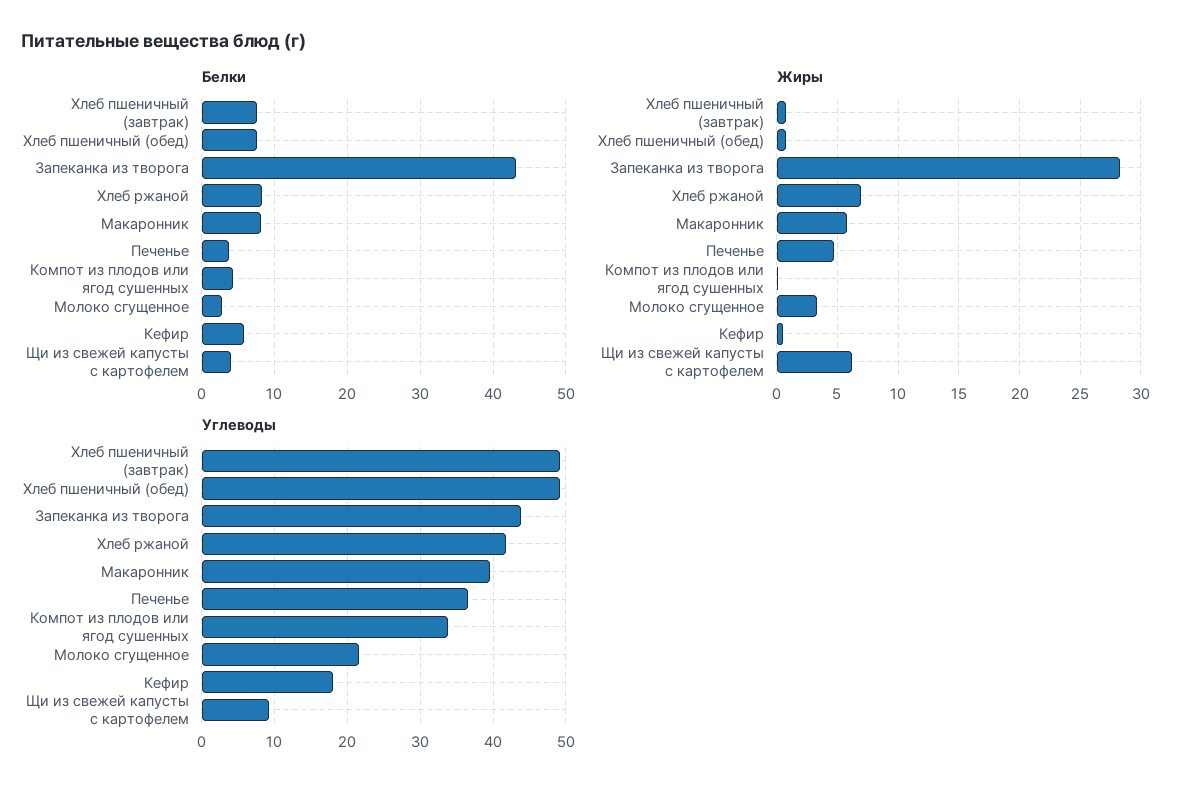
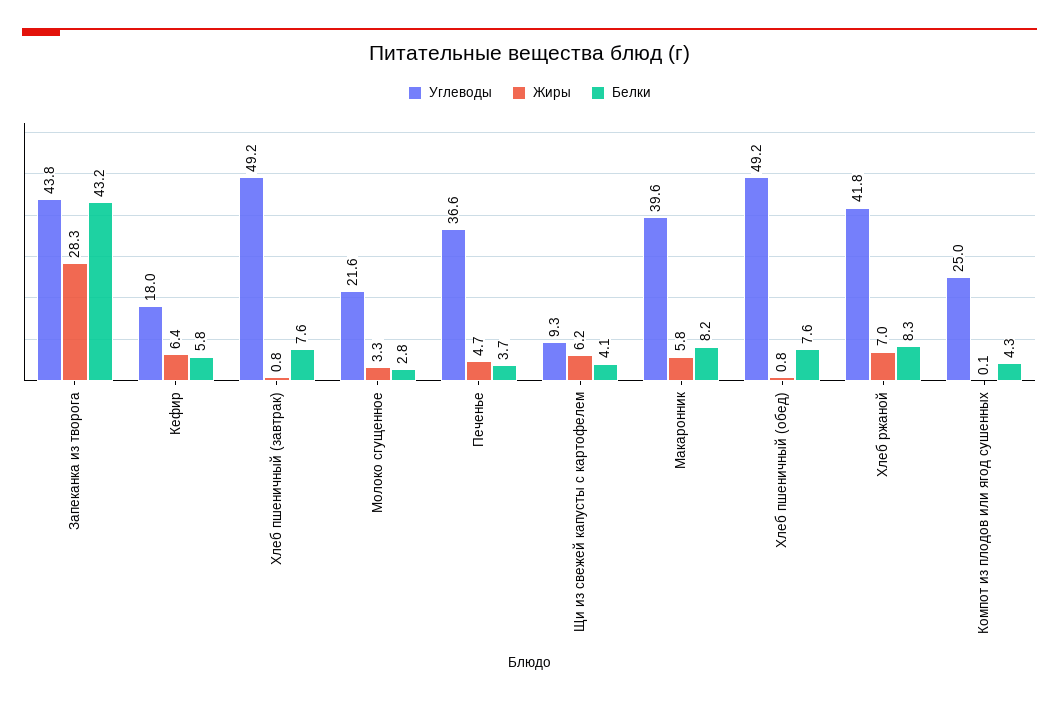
Жиры, Кефир: 0.5 -> 6.4
Углеводы, Компот из плодов или ягод сушенных: 34 -> 25

